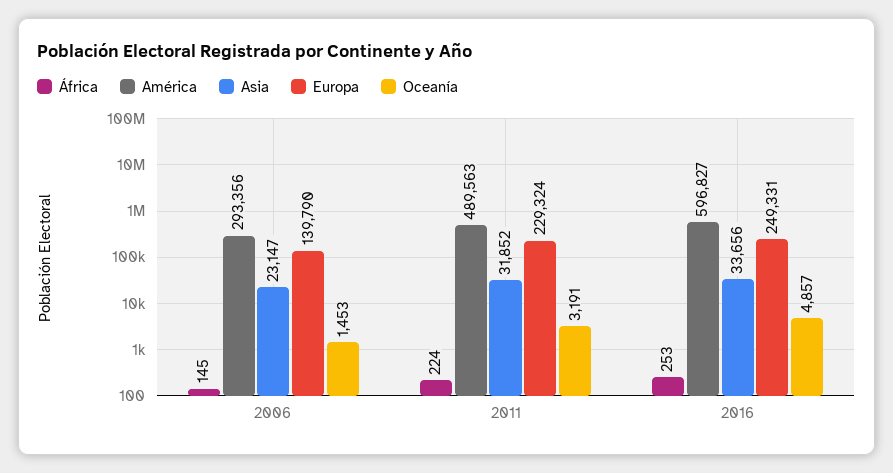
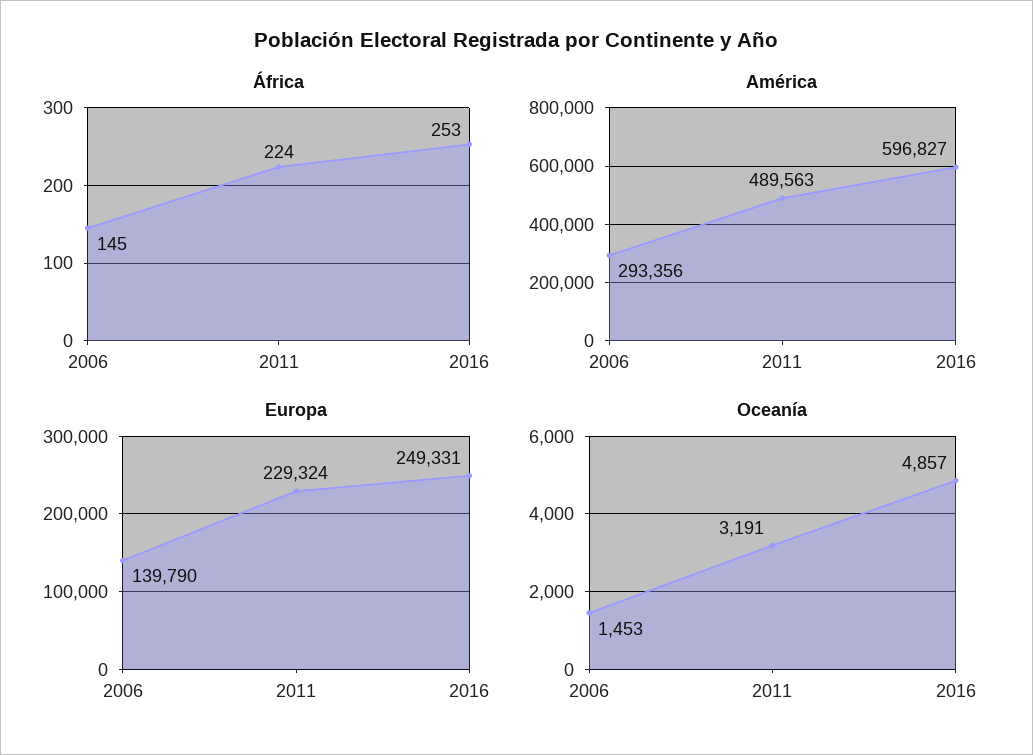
Asia, 2006: 23147 -> none
Asia, 2011: 31852 -> none
Asia, 2016: 33656 -> none

